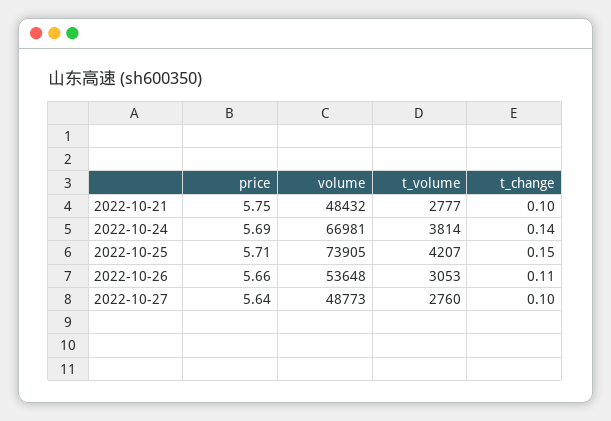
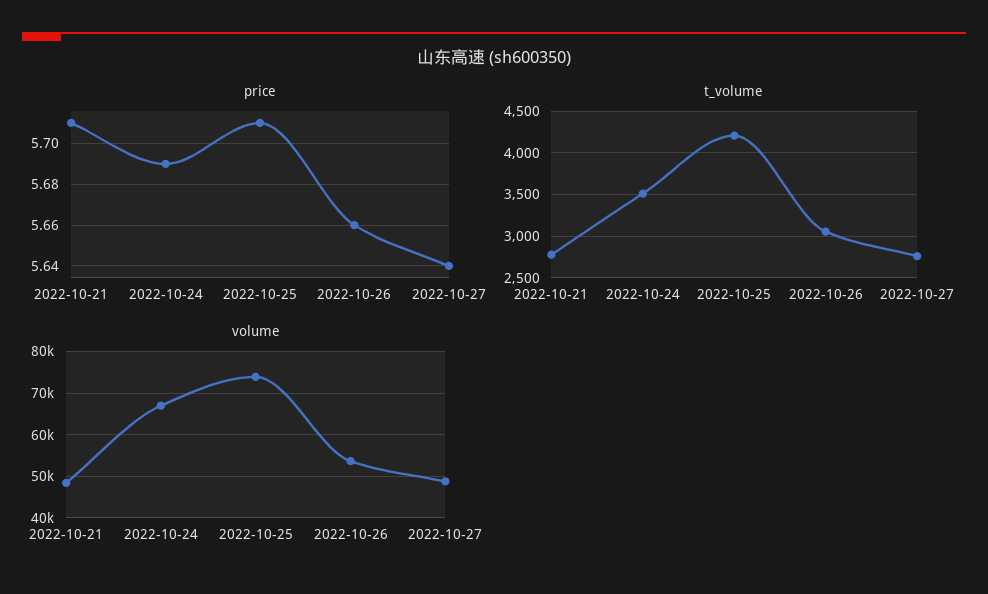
price, 2022-10-21: 5.75 -> 5.71
t_change, 2022-10-21: 0.1 -> none
t_volume, 2022-10-24: 3814 -> 3500
t_change, 2022-10-24: 0.14 -> none
t_change, 2022-10-25: 0.15 -> none
t_change, 2022-10-26: 0.11 -> none
t_change, 2022-10-27: 0.1 -> none

